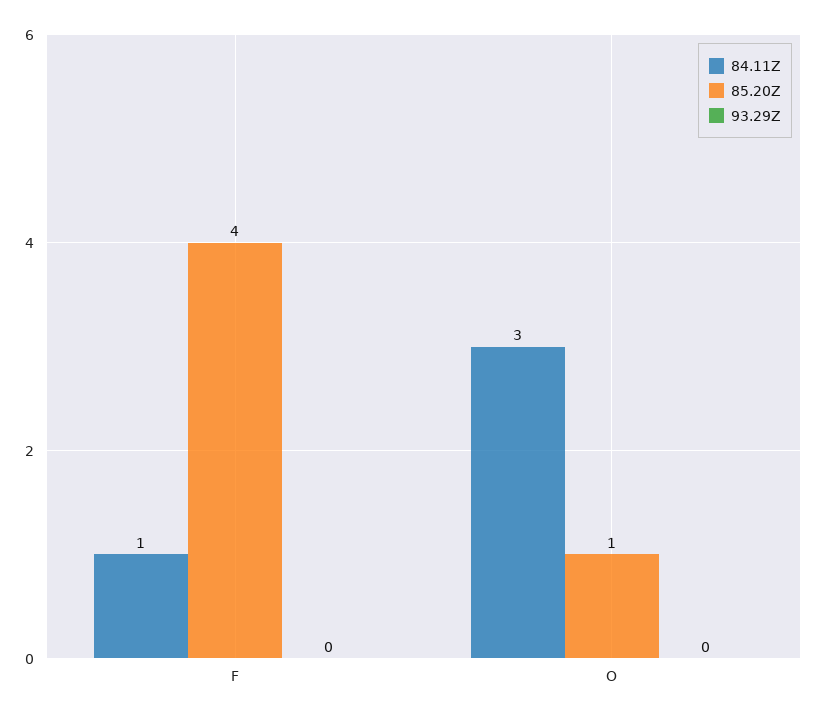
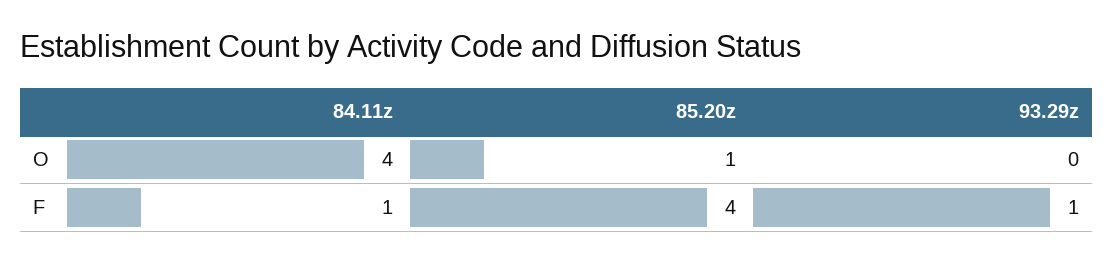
93.29Z, F: 0 -> 1
84.11Z, O: 3 -> 4

